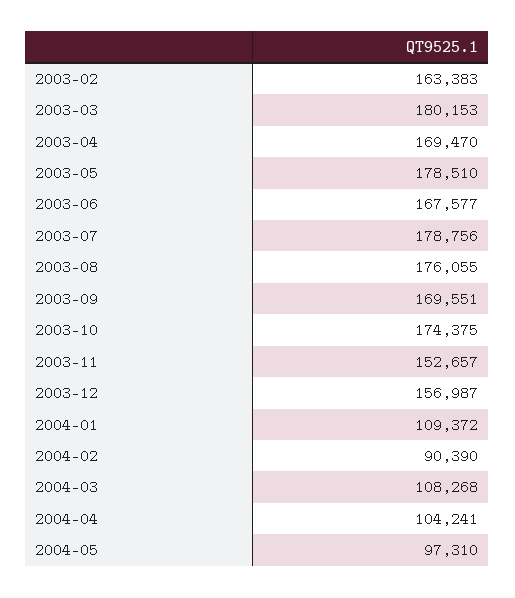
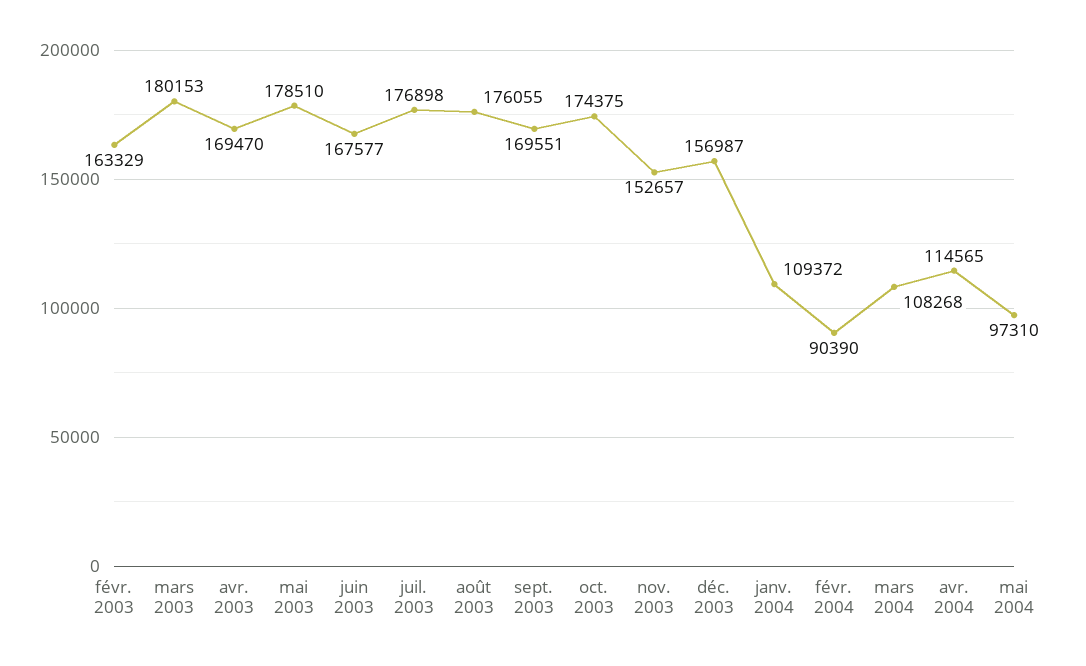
2003-02: 163383 -> 163329
2003-07: 178756 -> 176898
2004-04: 104241 -> 114565

